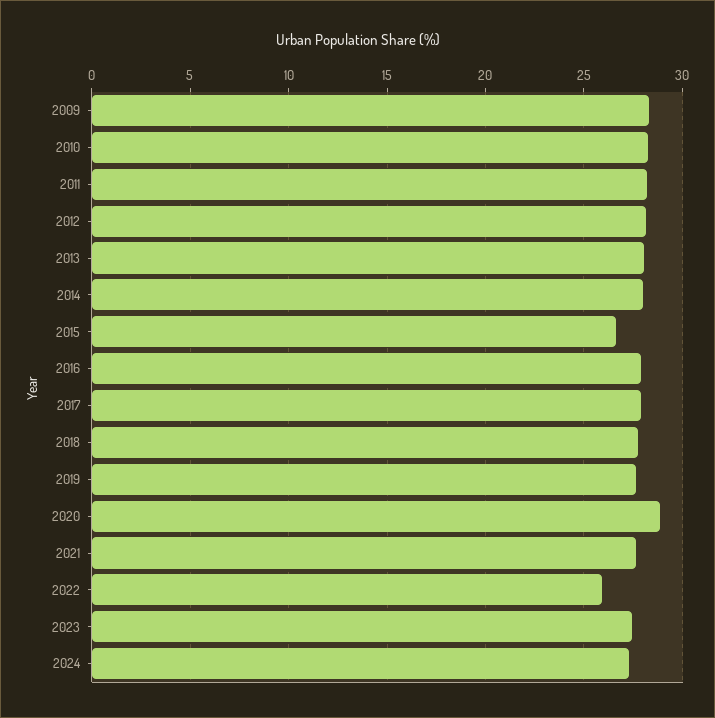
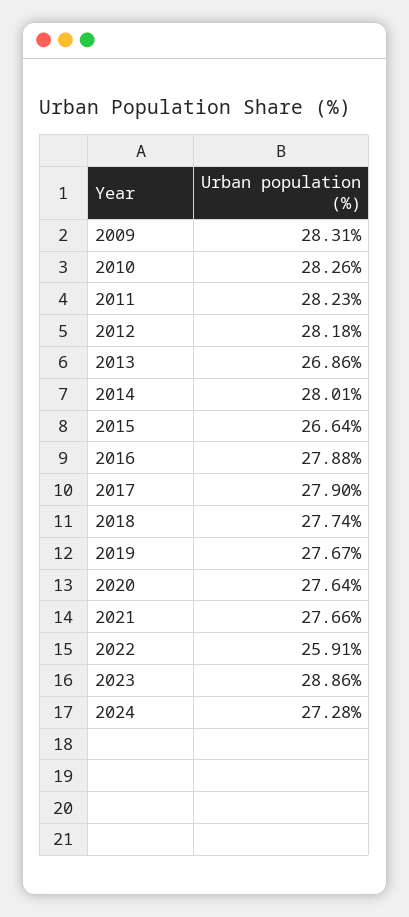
2013: 28 -> 26.86
2020: 29 -> 27.64
2023: 27.5 -> 28.86

